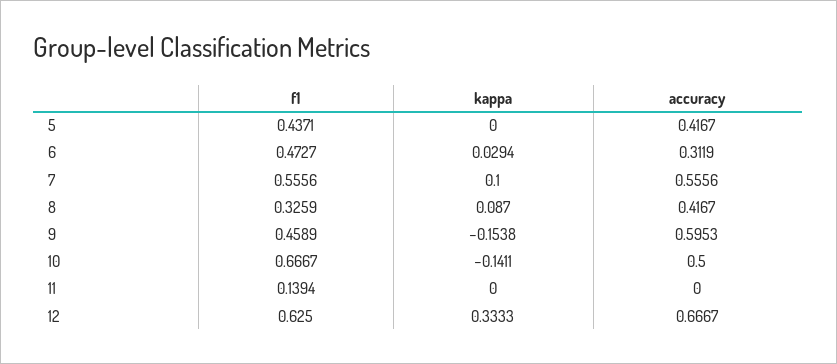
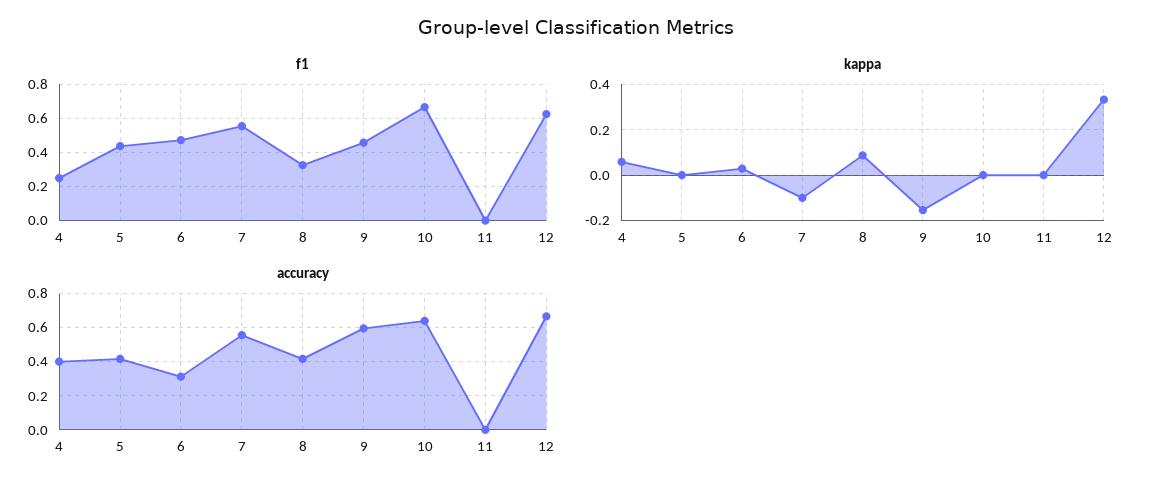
kappa, 7: 0.1 -> -0.1
kappa, 10: -0.1411 -> 0
accuracy, 10: 0.5 -> 0.65
f1, 11: 0.1394 -> 0
f1, 4: none -> 0.25
kappa, 4: none -> 0.05
accuracy, 4: none -> 0.4

